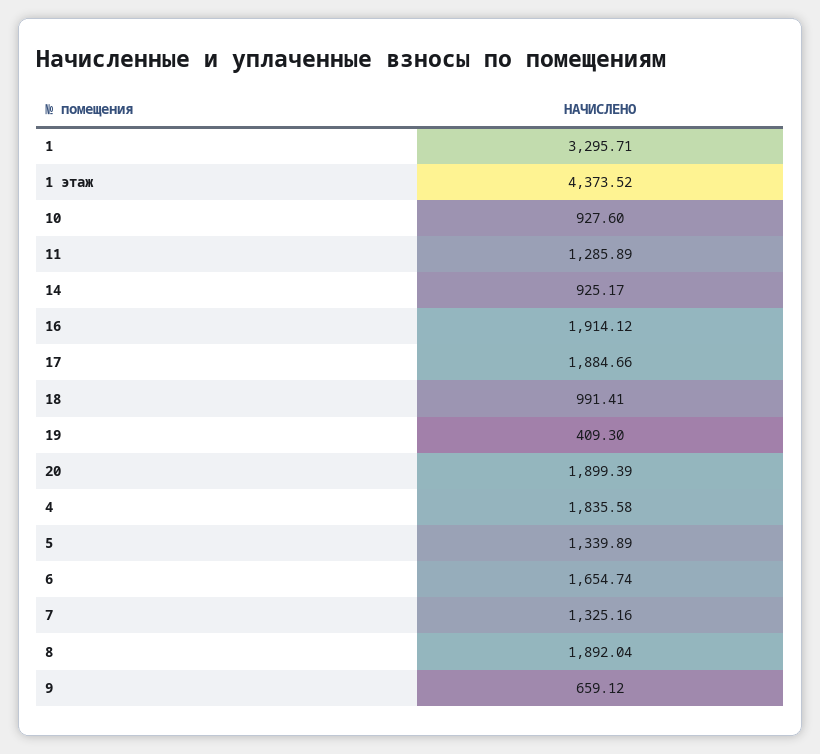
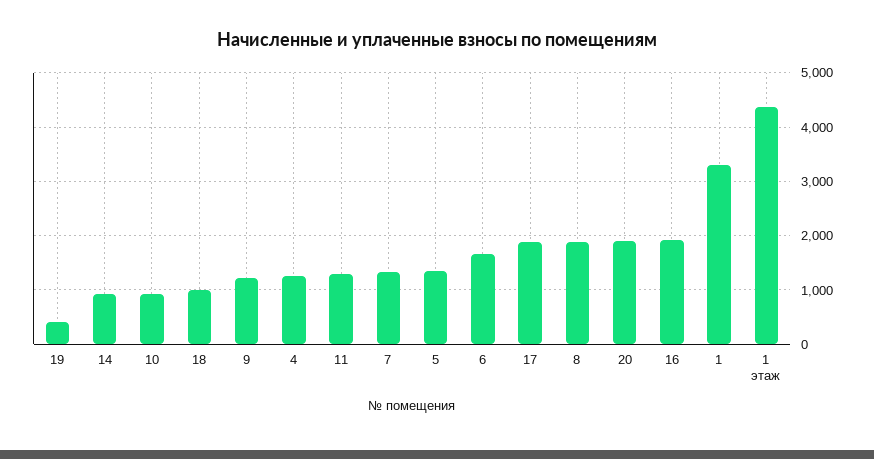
4: 1835.58 -> 1200
9: 659.12 -> 1200

